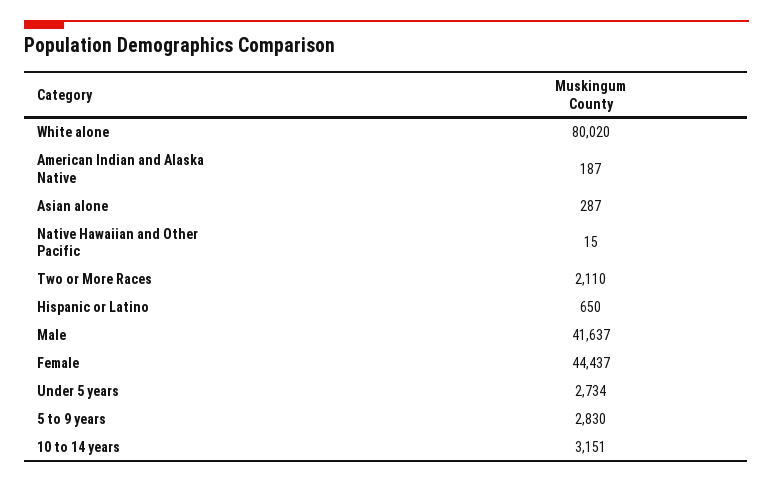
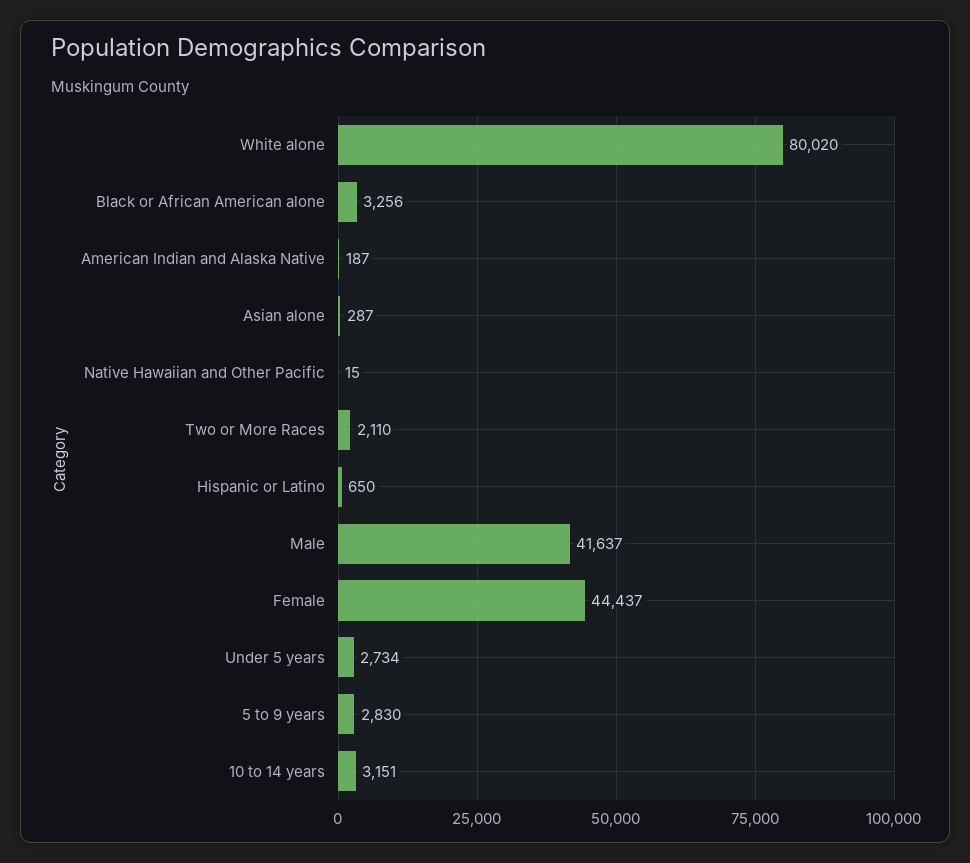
Black or African American alone: none -> 3256

